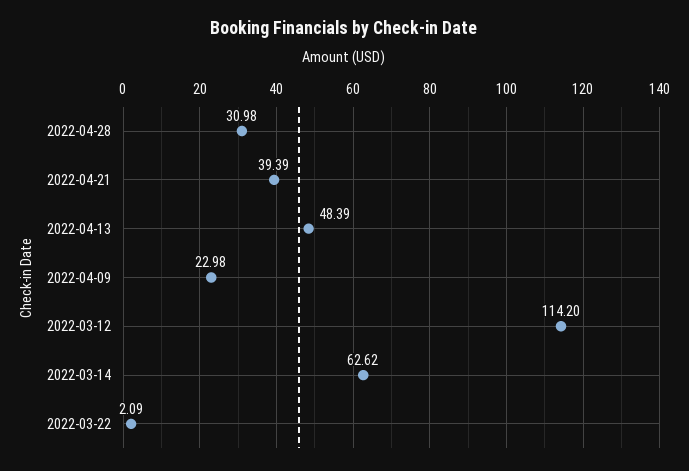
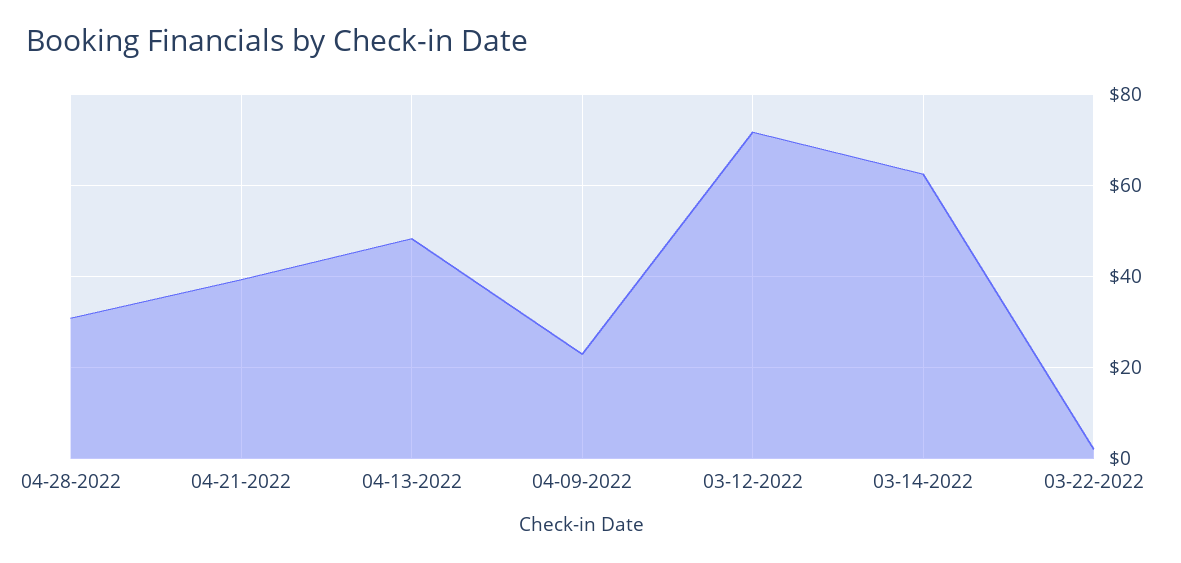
2022-03-12: 114.2 -> 72

